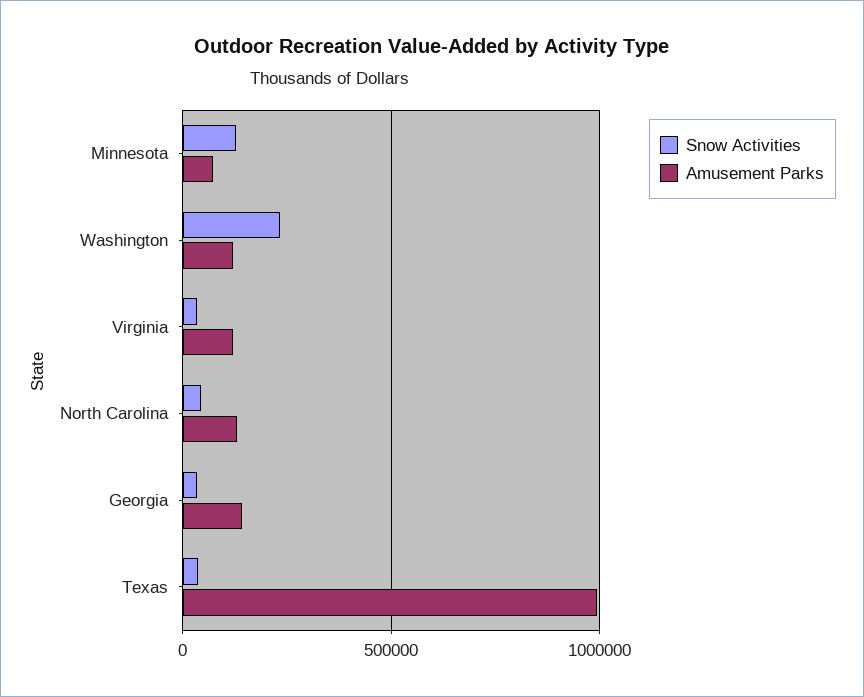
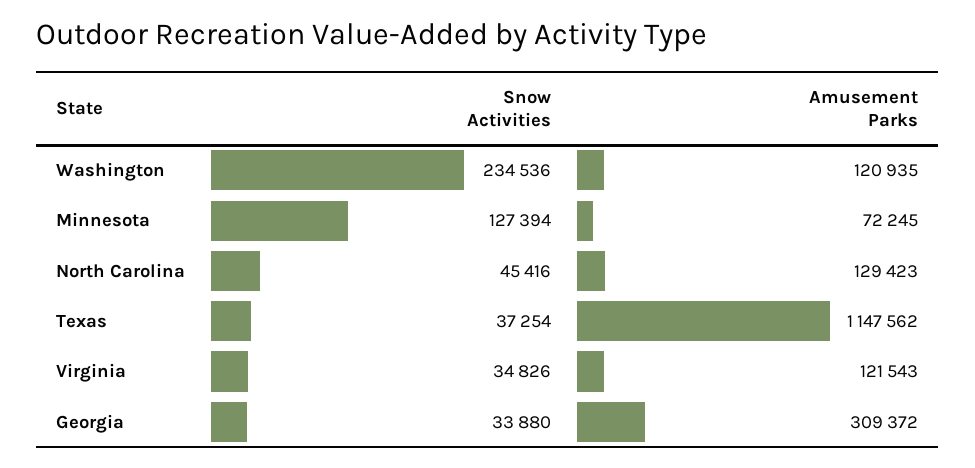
Amusement Parks, Georgia: 150000 -> 309372
Amusement Parks, Texas: 1000000 -> 1147562

